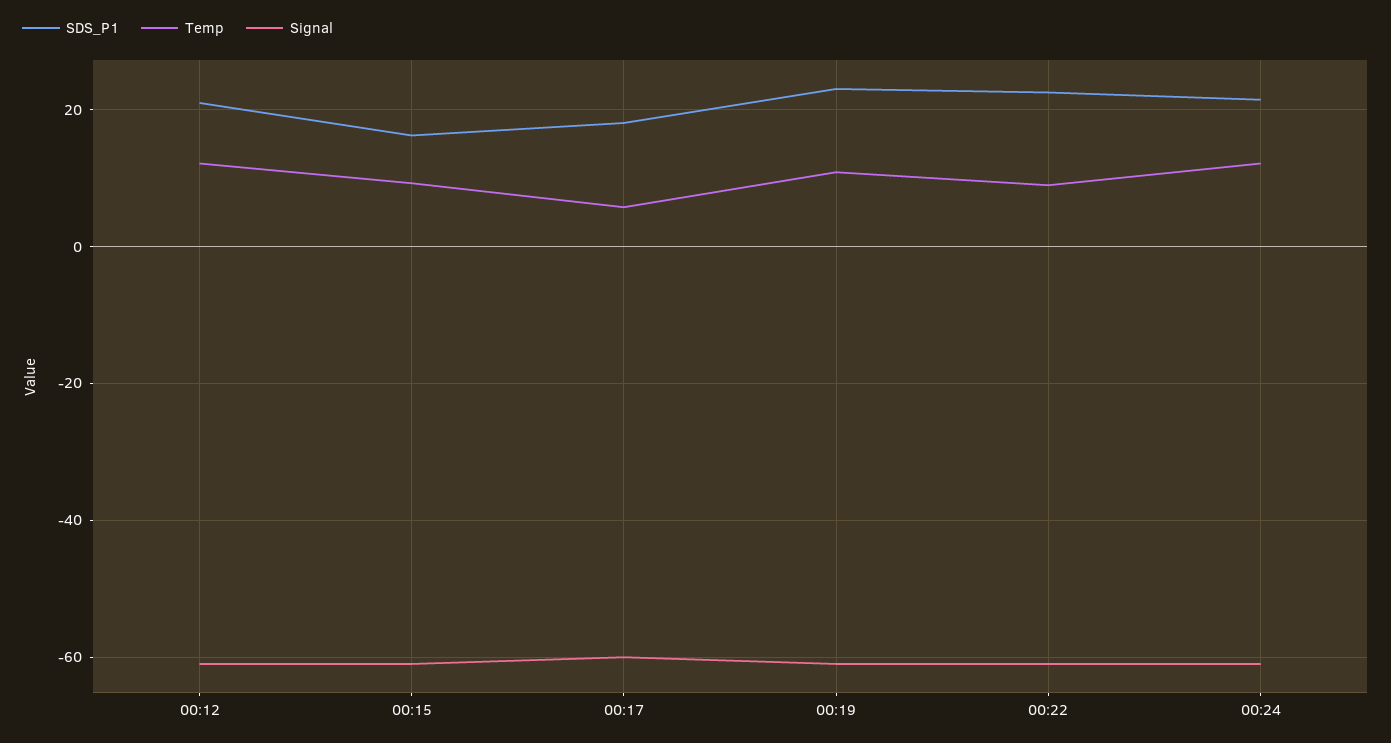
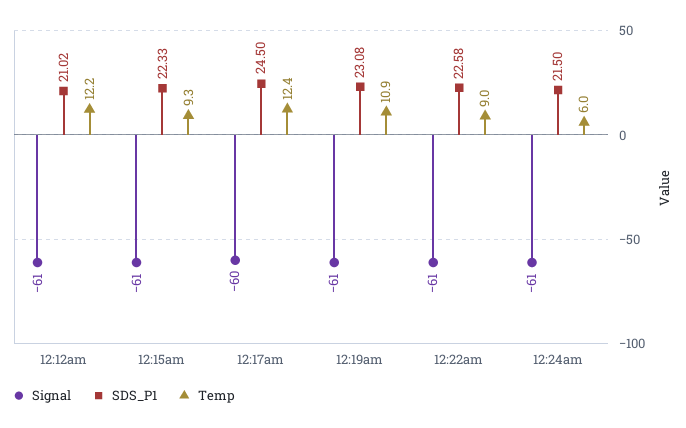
SDS_P1, 00:15: 16 -> 22.33
SDS_P1, 00:17: 18 -> 24.5
Temp, 00:17: 6 -> 12.4
Temp, 00:24: 12 -> 6

